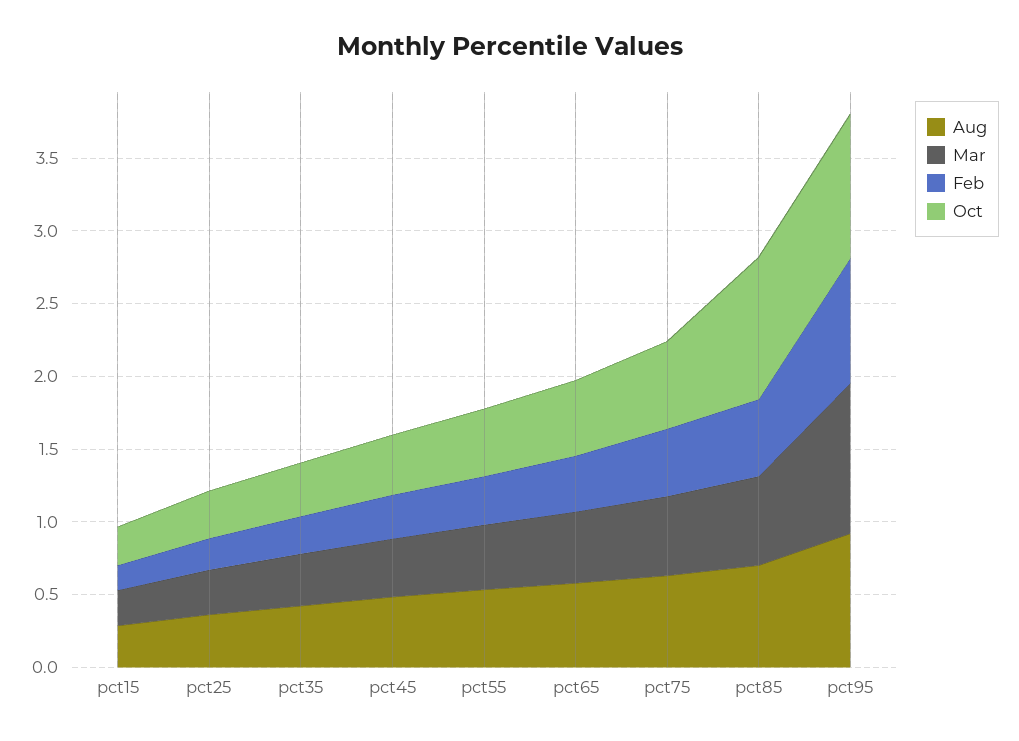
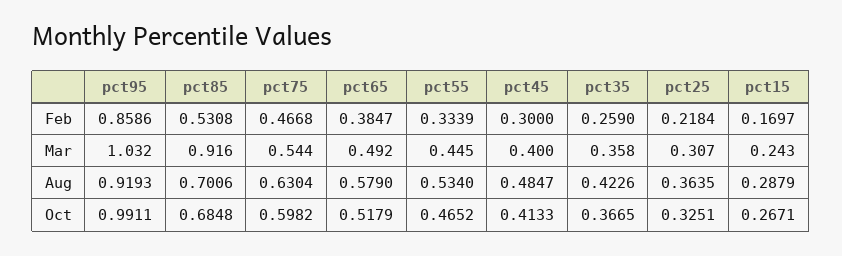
Mar, pct85: 0.6 -> 0.916
Oct, pct85: 1 -> 0.6848

